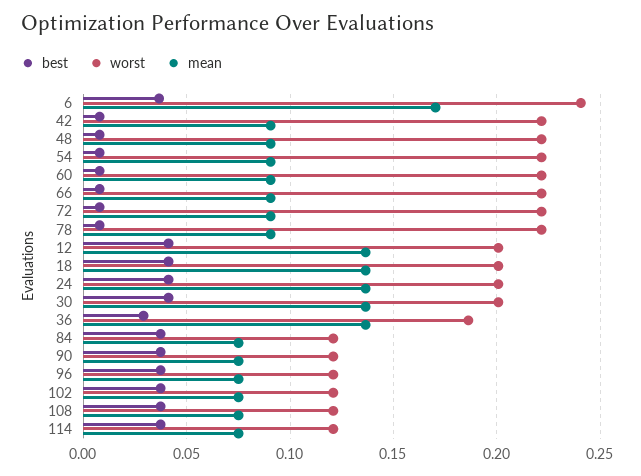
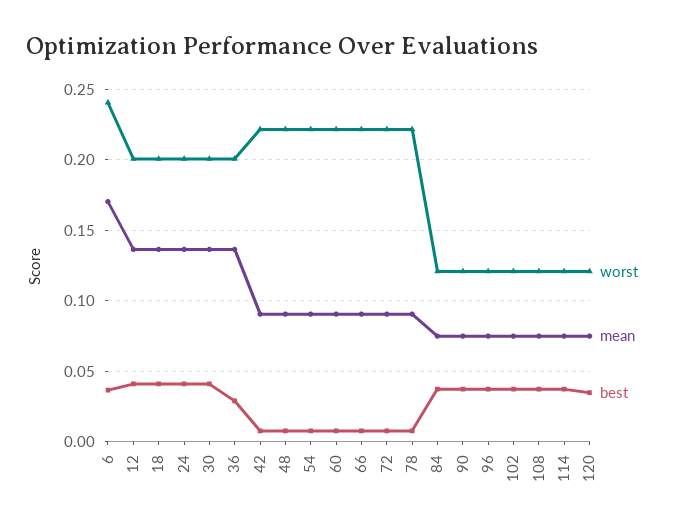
worst, 36: 0.185 -> 0.2
worst, 120: none -> 0.12
mean, 120: none -> 0.075
best, 120: none -> 0.035

